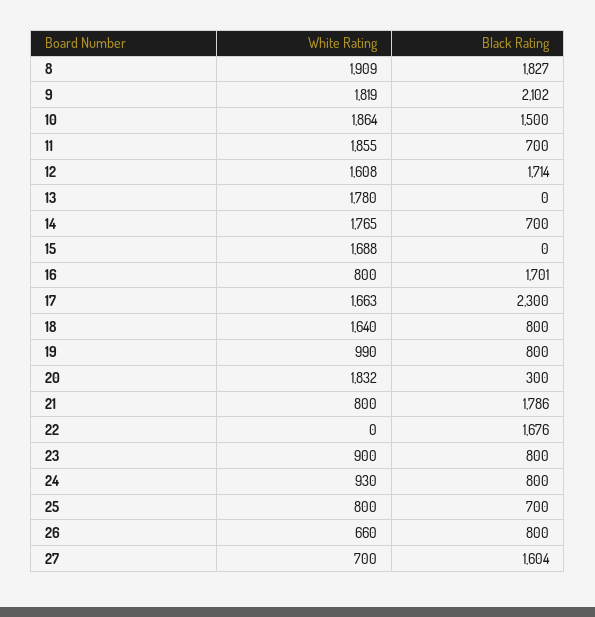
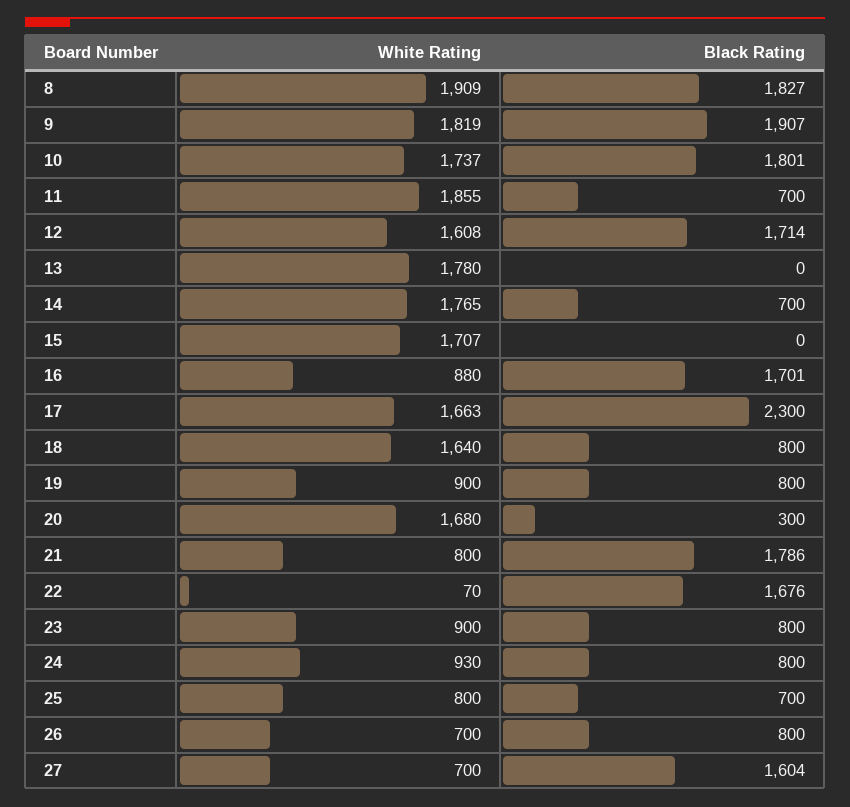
Black Rating, 9: 2102 -> 1907
White Rating, 10: 1864 -> 1737
Black Rating, 10: 1500 -> 1801
White Rating, 15: 1688 -> 1707
White Rating, 16: 800 -> 880
White Rating, 19: 990 -> 900
White Rating, 20: 1832 -> 1680
White Rating, 22: 0 -> 70
White Rating, 26: 660 -> 700

